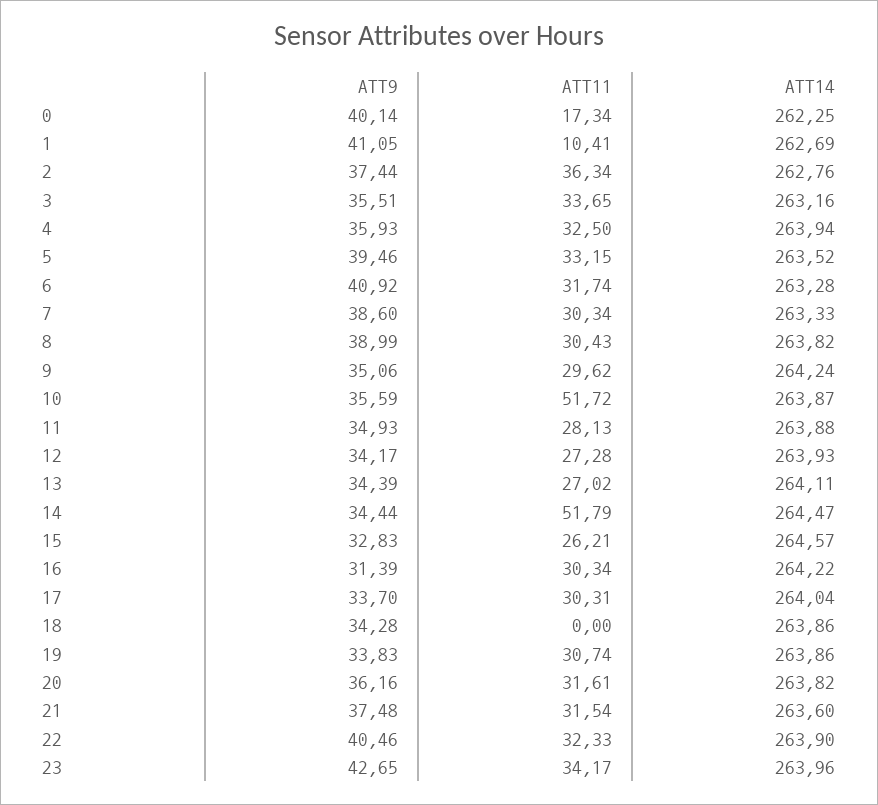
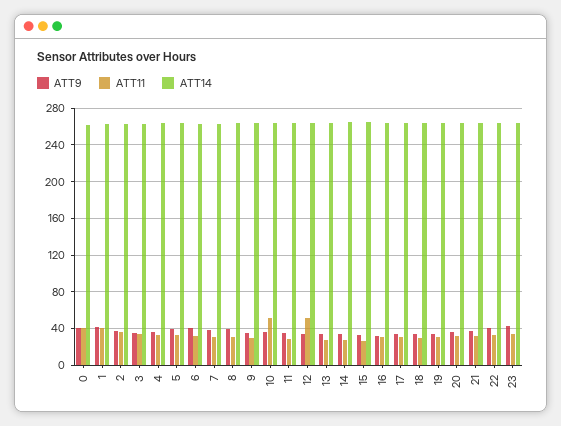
ATT11, 0: 17.34 -> 40
ATT11, 1: 10.41 -> 40
ATT11, 12: 27.28 -> 50
ATT11, 14: 51.79 -> 30
ATT11, 18: 0 -> 30

